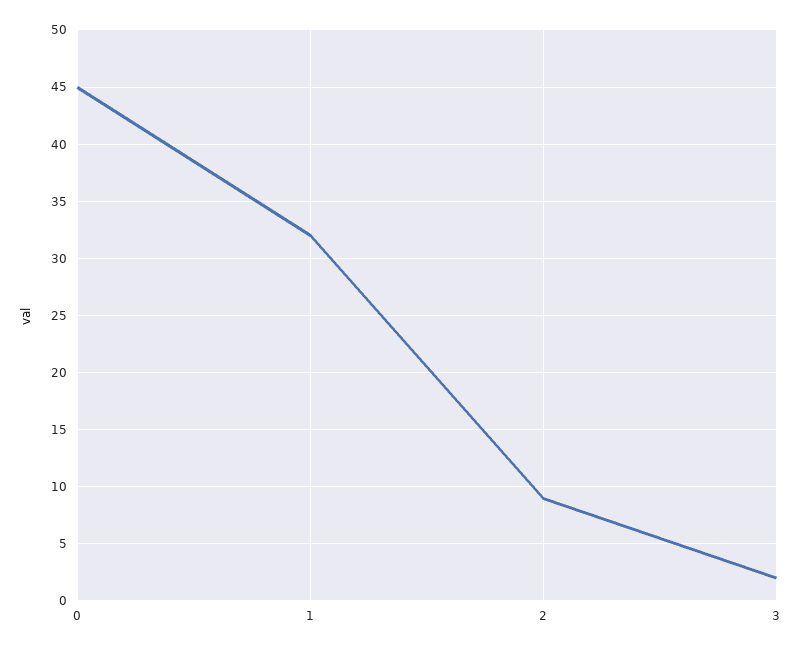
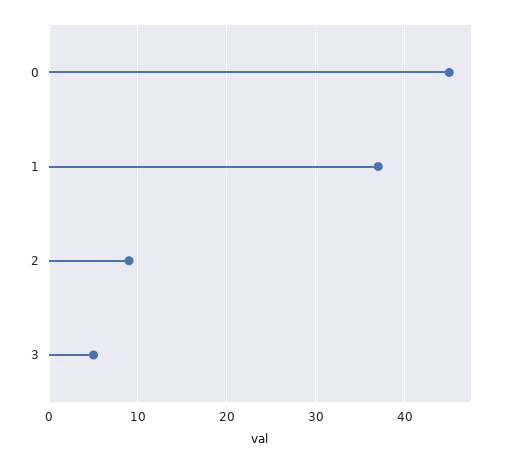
1: 32 -> 37
3: 2 -> 5

